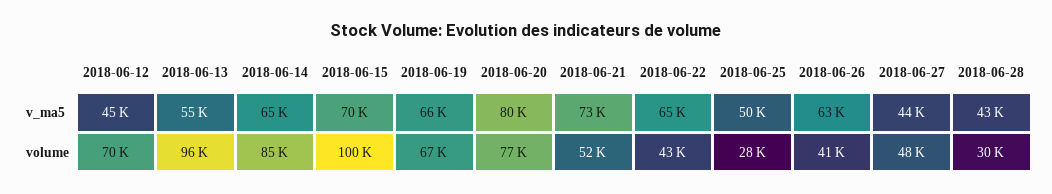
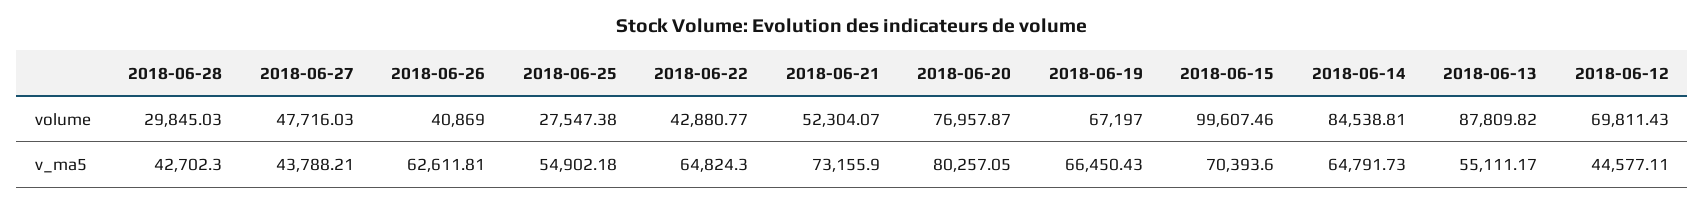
2018-06-25, v_ma5: 50000 -> 54902.18
2018-06-13, volume: 96000 -> 87809.82

